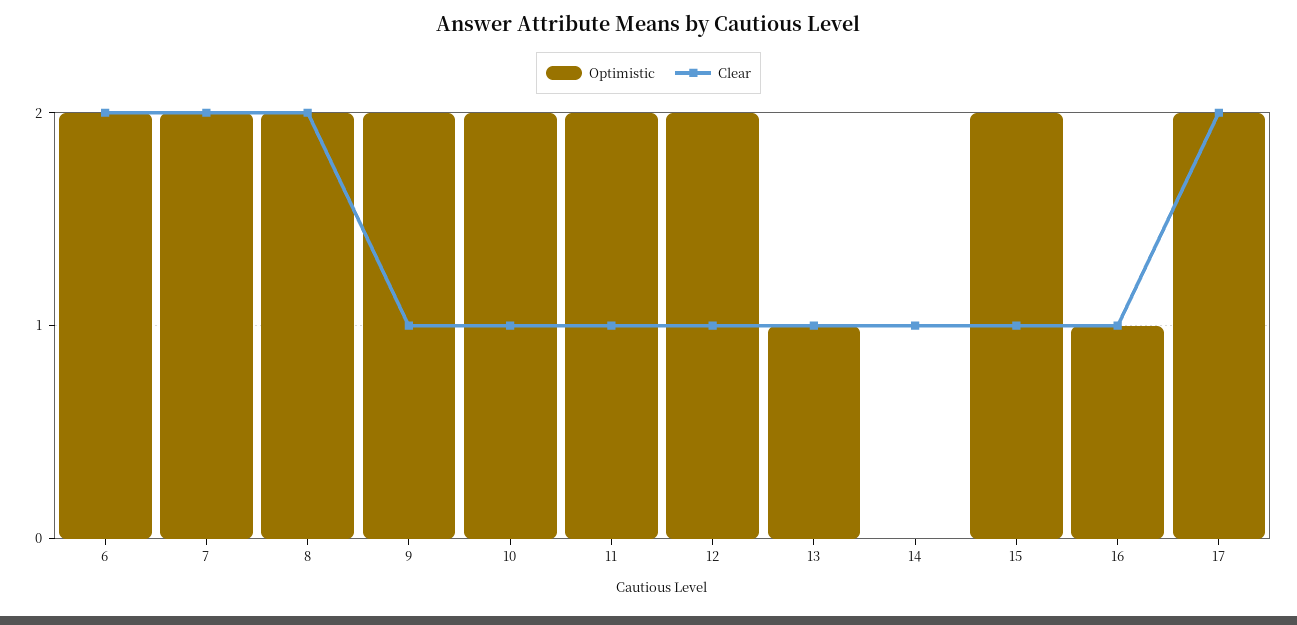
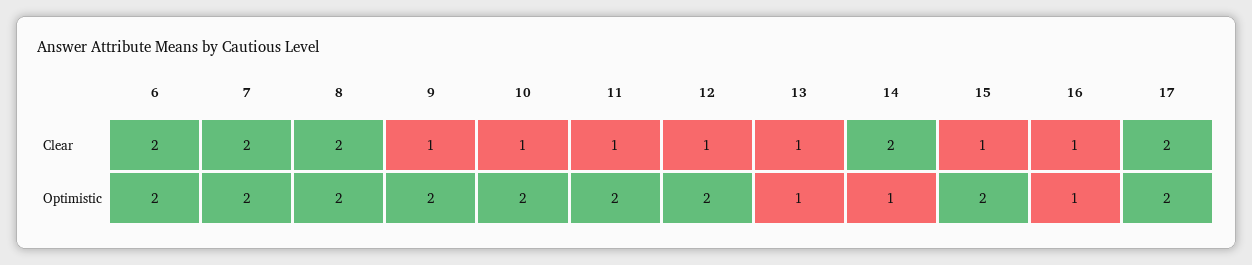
Optimistic, 14: 0 -> 1
Clear, 14: 1 -> 2

